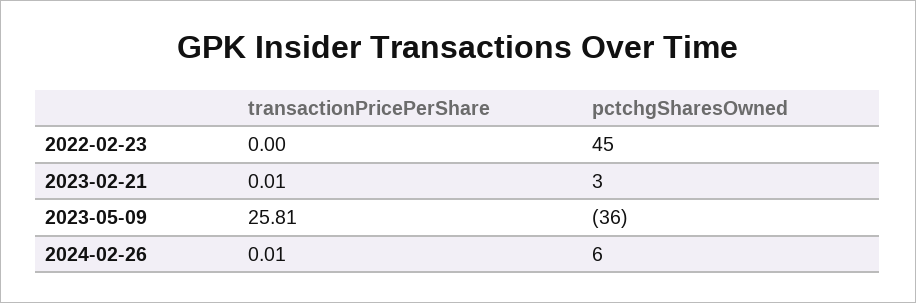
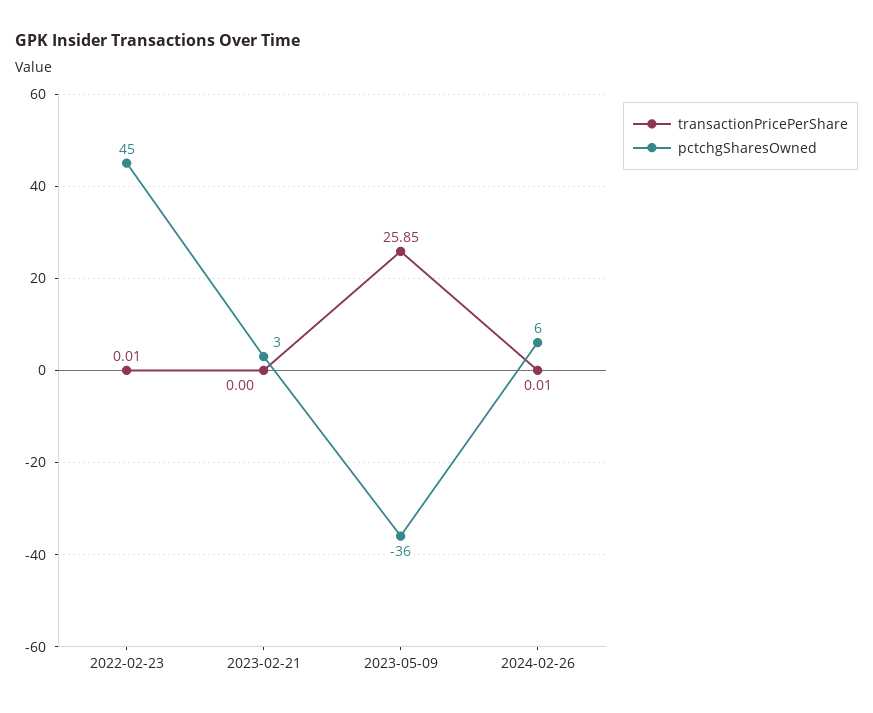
transactionPricePerShare, 2022-02-23: 0 -> 0.01
transactionPricePerShare, 2023-02-21: 0.01 -> 0
transactionPricePerShare, 2023-05-09: 25.81 -> 25.85

